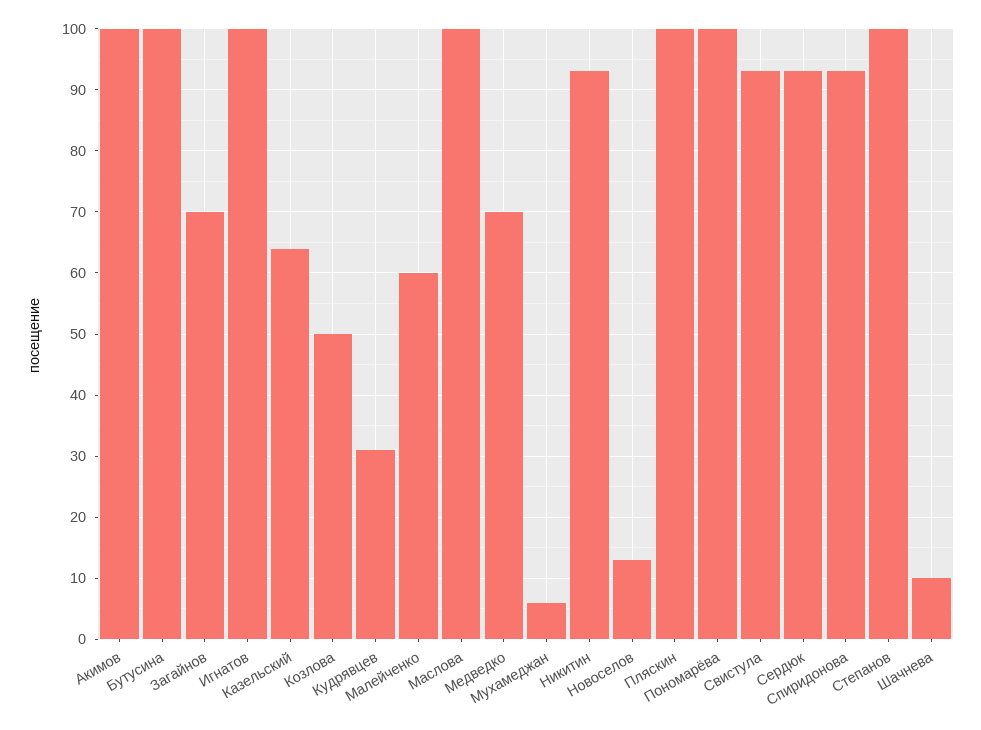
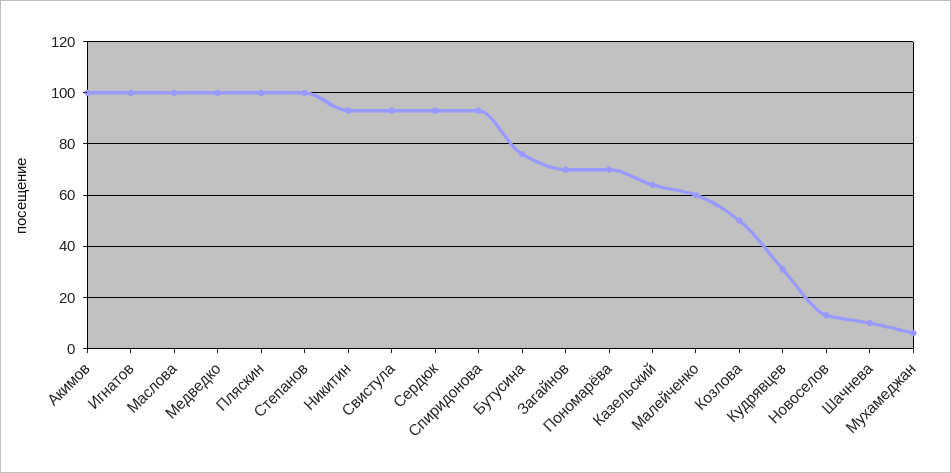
Бутусина: 100 -> 75
Медведко: 70 -> 100
Пономарёва: 100 -> 70

